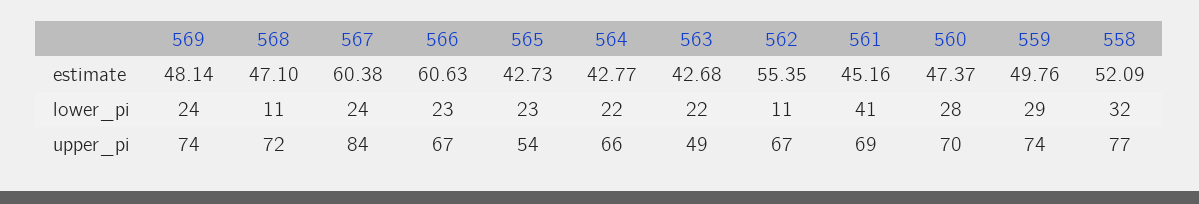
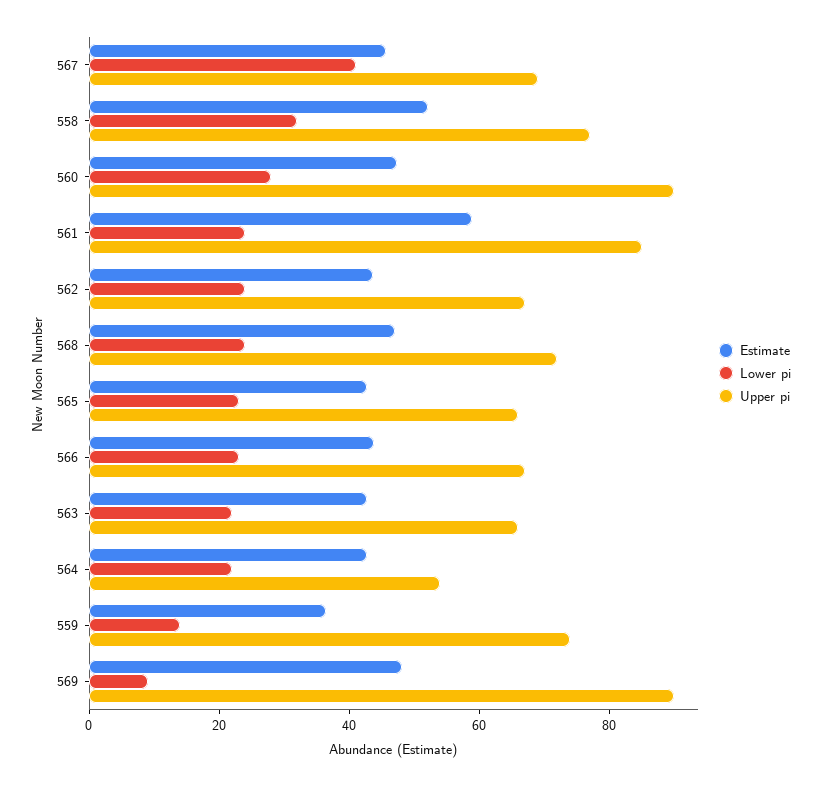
estimate, 567: 60.38 -> 45
estimate, 566: 60.63 -> 45
estimate, 562: 55.35 -> 45
estimate, 561: 45.16 -> 60
estimate, 559: 49.76 -> 35
lower_pi, 569: 24 -> 10
lower_pi, 568: 11 -> 25
lower_pi, 567: 24 -> 40
lower_pi, 562: 11 -> 25
lower_pi, 561: 41 -> 25
lower_pi, 559: 29 -> 15
upper_pi, 569: 74 -> 90
upper_pi, 567: 84 -> 70
upper_pi, 565: 54 -> 65
upper_pi, 564: 66 -> 55
upper_pi, 563: 49 -> 65
upper_pi, 561: 69 -> 85
upper_pi, 560: 70 -> 90

